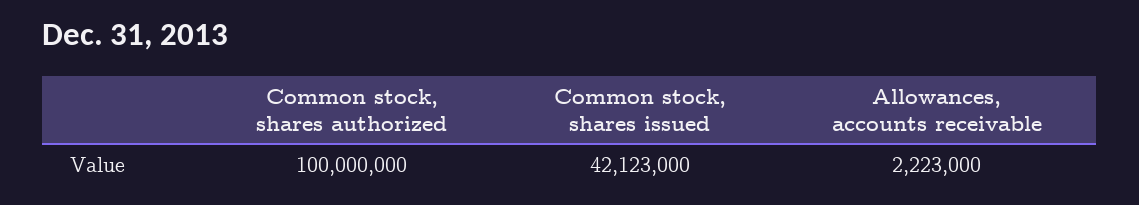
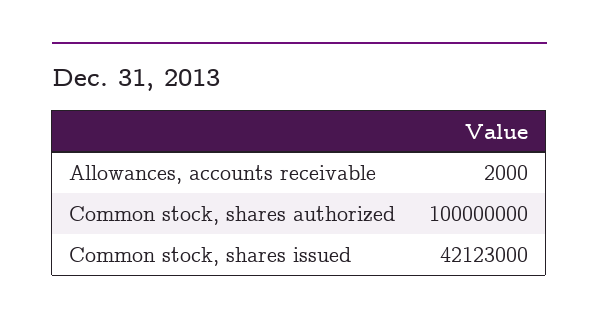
Allowances, accounts receivable: 2223000 -> 2000

